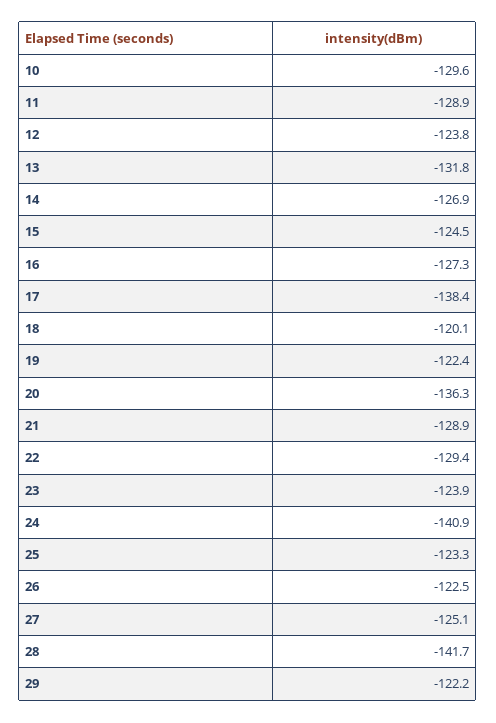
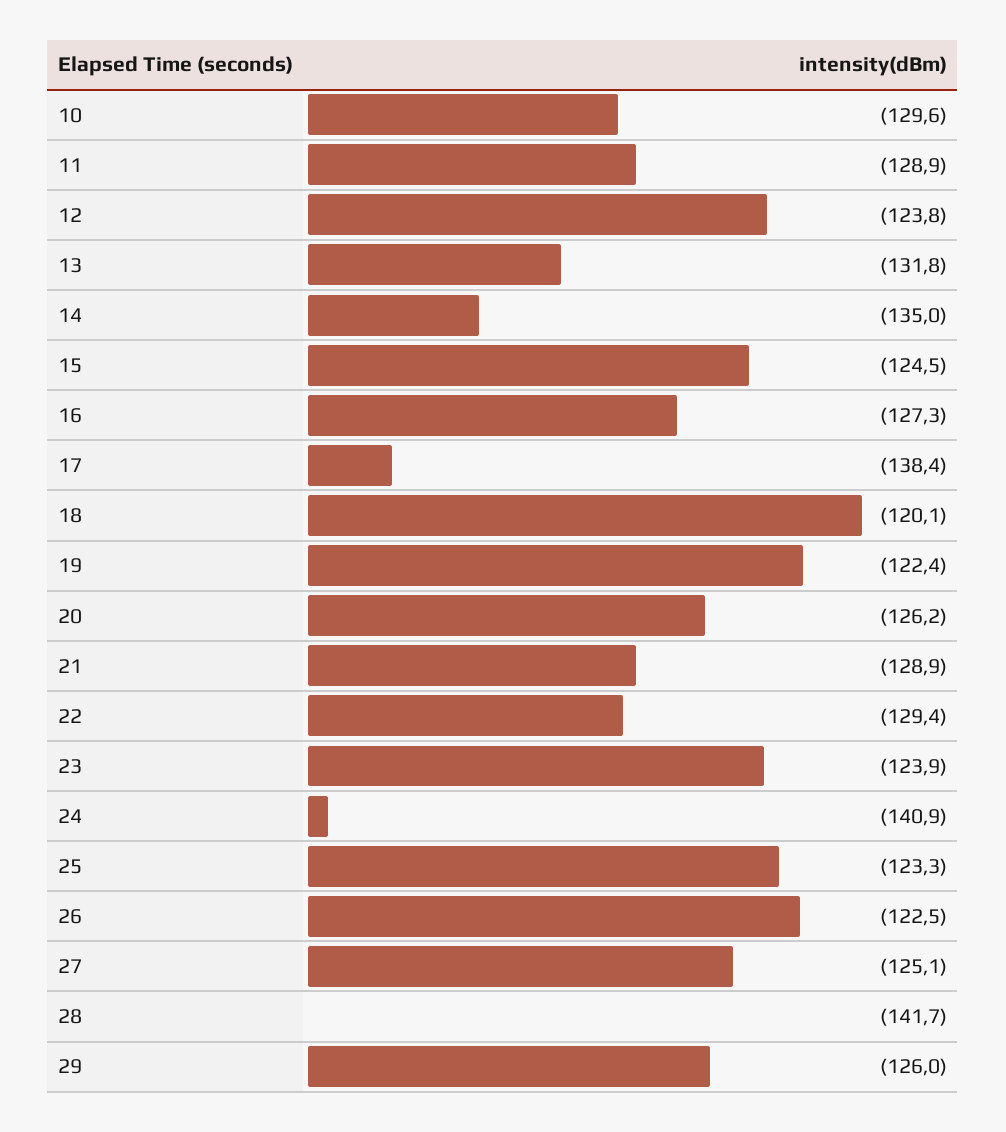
14: -126.9 -> -135
20: -136.3 -> -126.2
29: -122.2 -> -126

